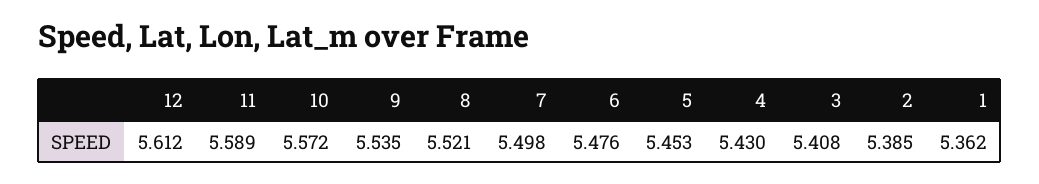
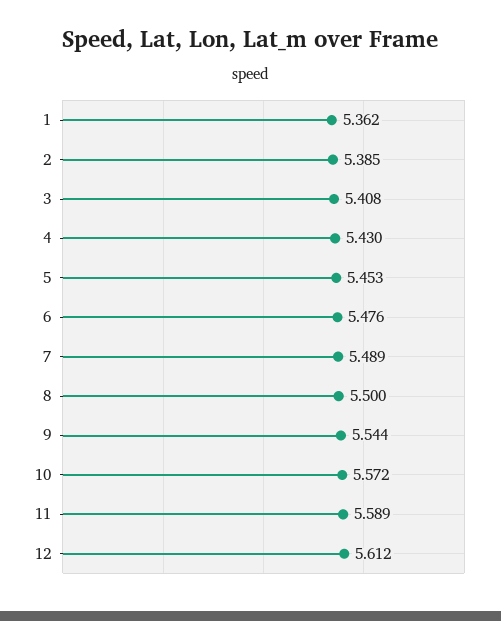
9: 5.535 -> 5.544
8: 5.521 -> 5.5
7: 5.498 -> 5.489

